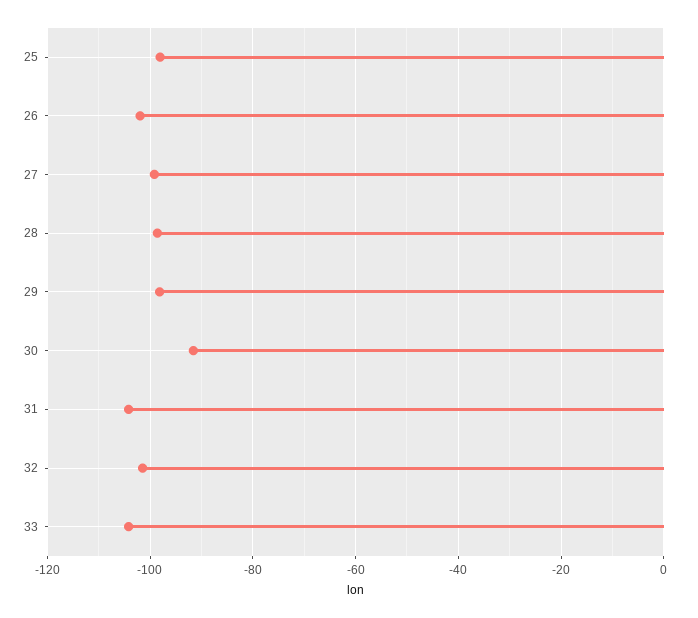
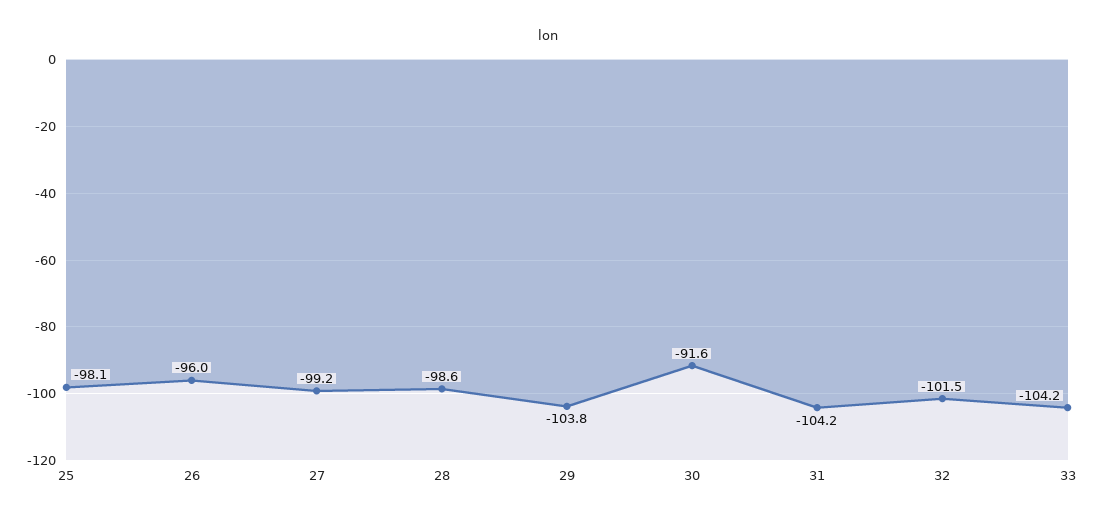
26: -102 -> -96
29: -98 -> -103.8

